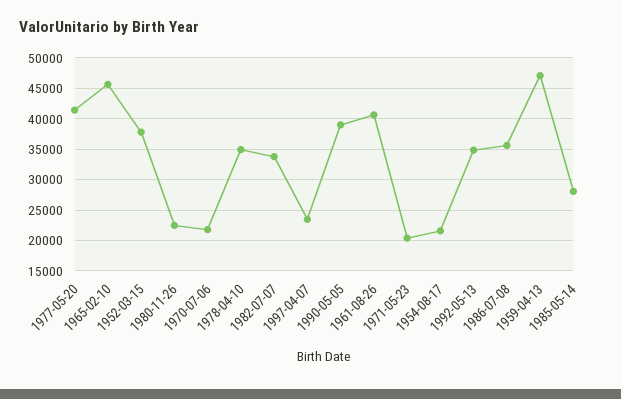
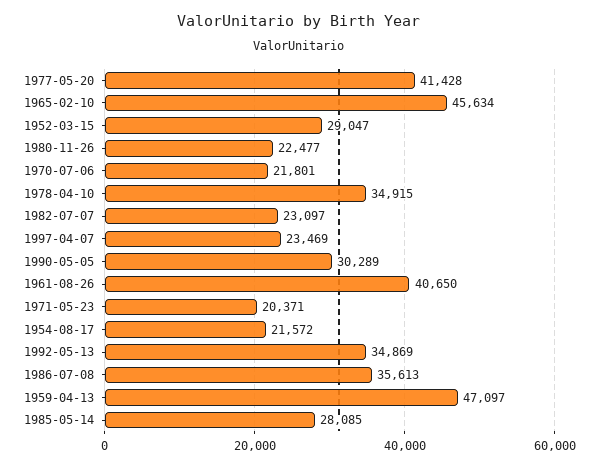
1952-03-15: 38000 -> 29047
1982-07-07: 34000 -> 23097
1990-05-05: 39000 -> 30289

